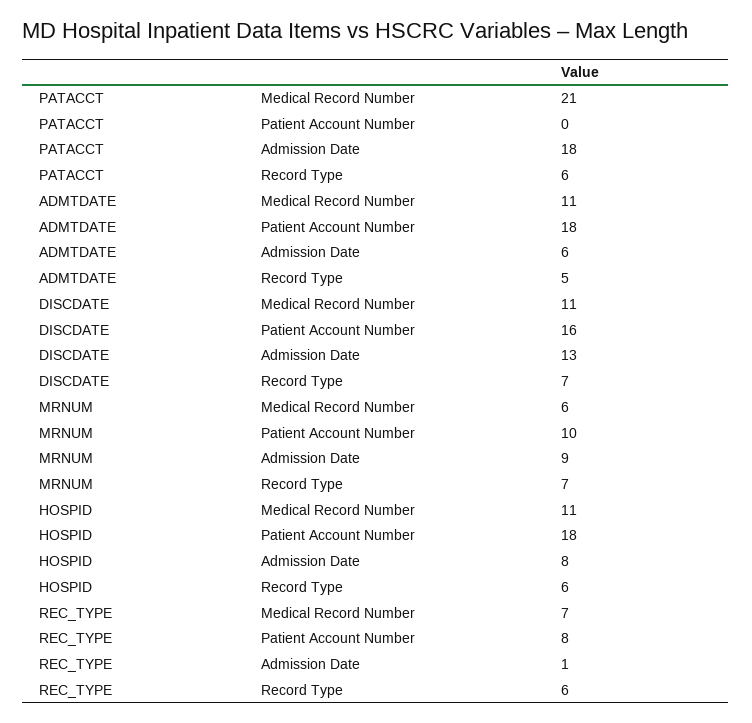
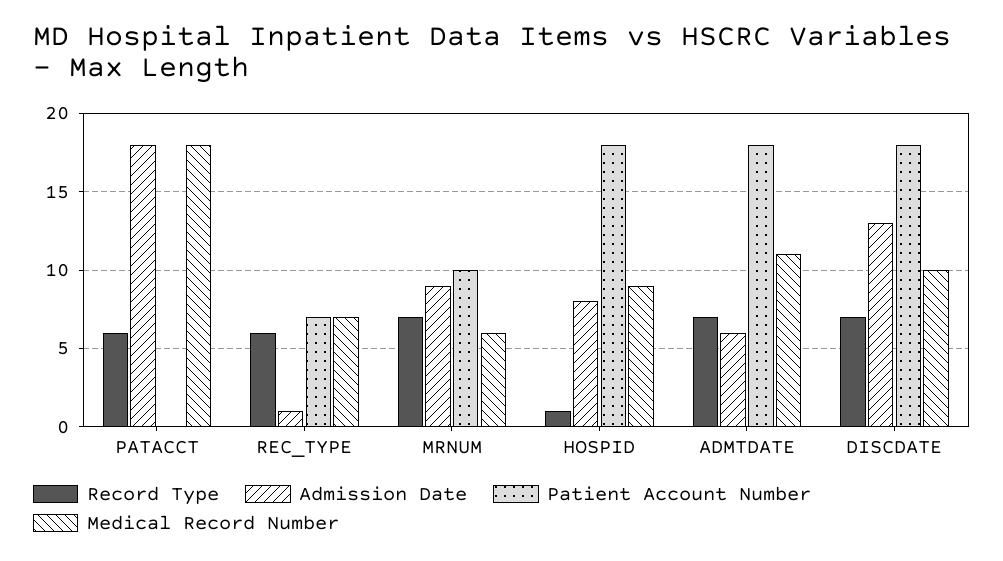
Medical Record Number, PATACCT: 21 -> 18
Record Type, ADMTDATE: 5 -> 7
Medical Record Number, DISCDATE: 11 -> 10
Patient Account Number, DISCDATE: 16 -> 18
Medical Record Number, HOSPID: 11 -> 9
Record Type, HOSPID: 6 -> 1
Patient Account Number, REC_TYPE: 8 -> 7

